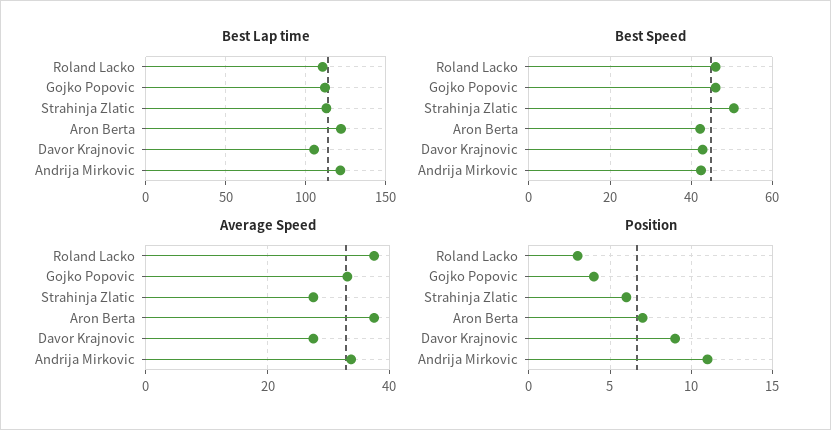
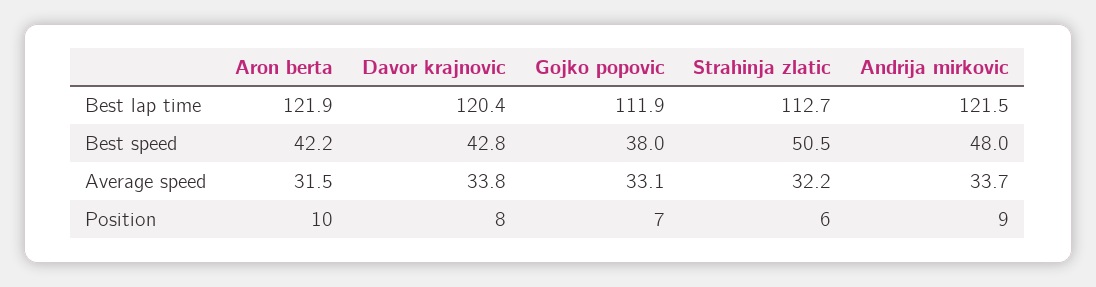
Best Lap time, Roland Lacko: 110 -> none
Best Lap time, Davor Krajnovic: 105 -> 120.4
Best Speed, Roland Lacko: 46 -> none
Best Speed, Gojko Popovic: 46 -> 38
Best Speed, Andrija Mirkovic: 42 -> 48
Average Speed, Roland Lacko: 38 -> none
Average Speed, Strahinja Zlatic: 28 -> 32.2
Average Speed, Aron Berta: 38 -> 31.5
Average Speed, Davor Krajnovic: 28 -> 33.8
Position, Roland Lacko: 3 -> none
Position, Gojko Popovic: 4 -> 7
Position, Aron Berta: 7 -> 10
Position, Davor Krajnovic: 9 -> 8
Position, Andrija Mirkovic: 11 -> 9

